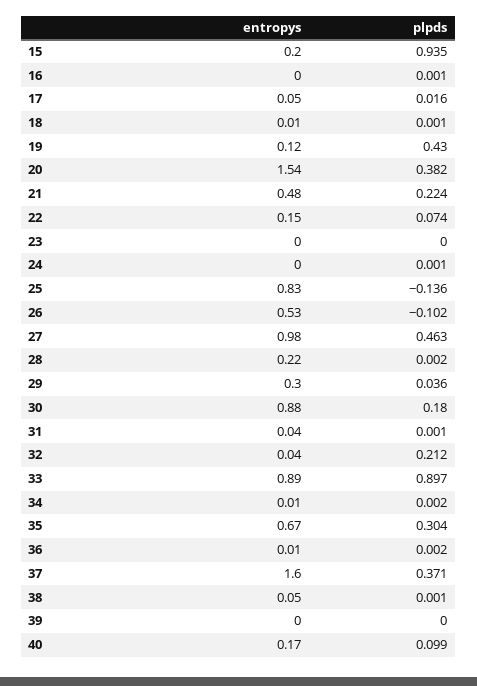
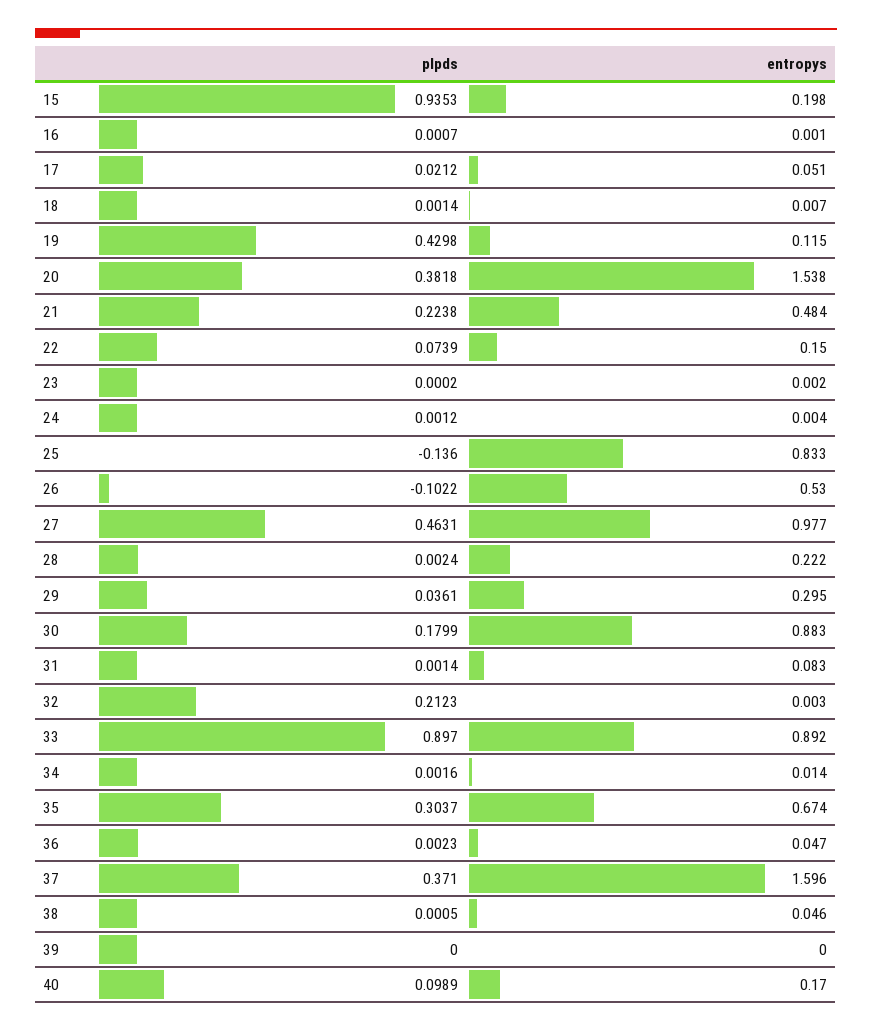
plpds, 17: 0.016 -> 0.0212
entropys, 31: 0.04 -> 0.083
entropys, 32: 0.04 -> 0.003
entropys, 36: 0.01 -> 0.047

